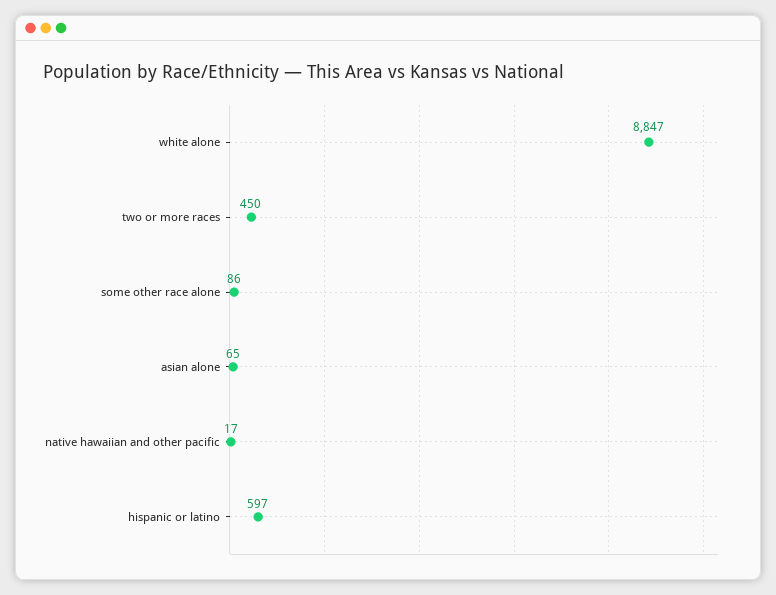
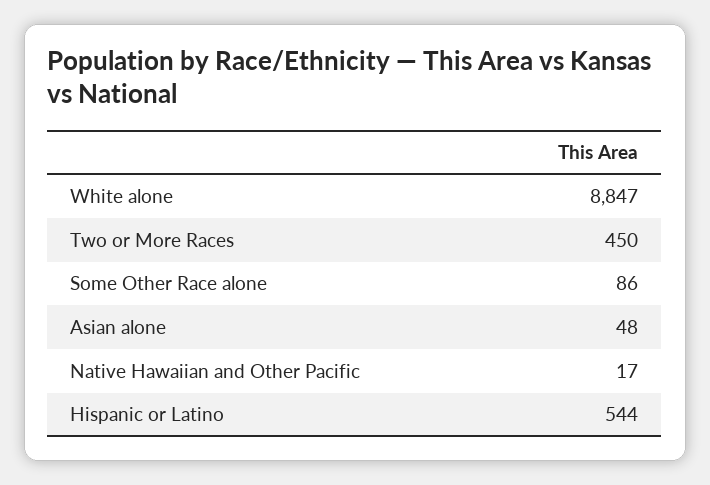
asian alone: 65 -> 48
hispanic or latino: 597 -> 544

